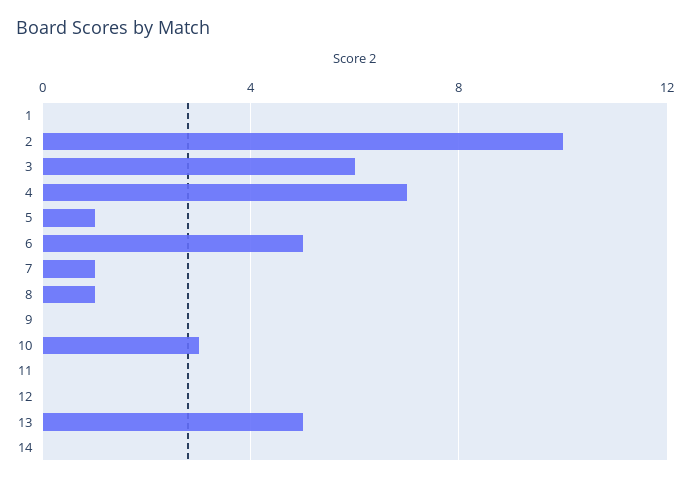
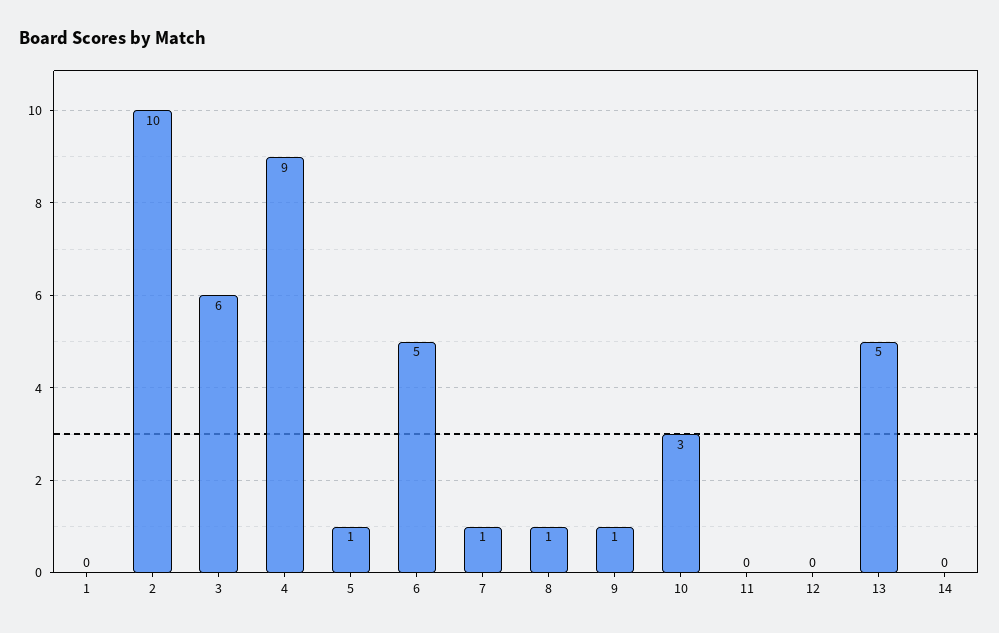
4: 7 -> 9
9: 0 -> 1

